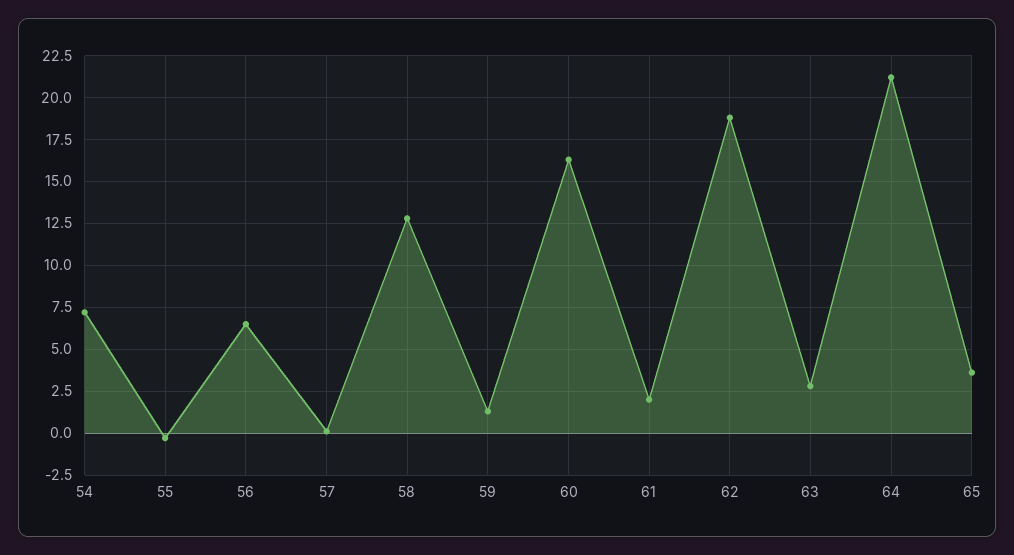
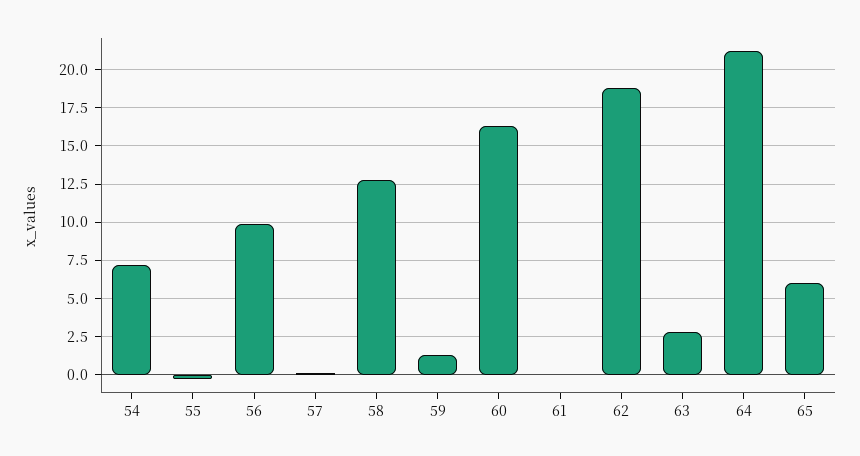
56: 6.5 -> 10
61: 2 -> 0
65: 3.5 -> 6

